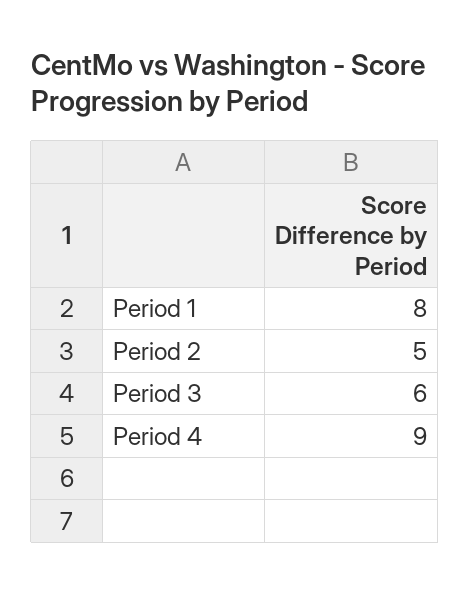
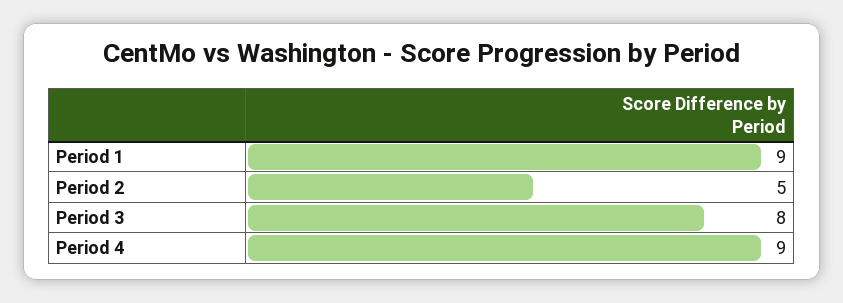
Period 1: 8 -> 9
Period 3: 6 -> 8

